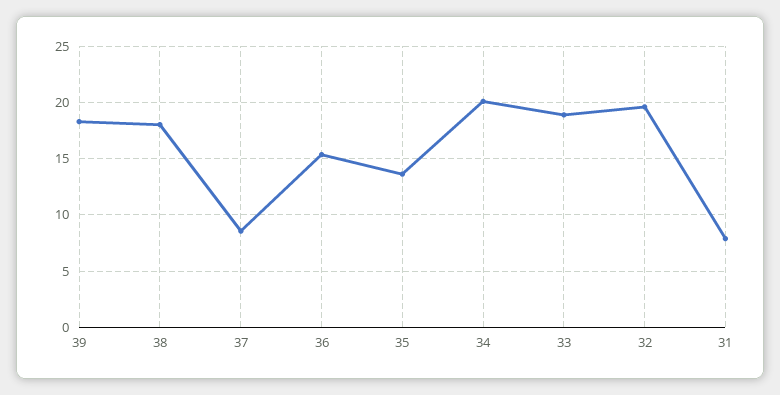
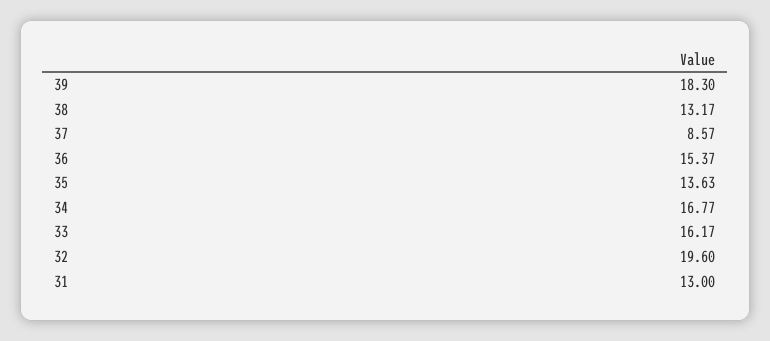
38: 18 -> 13.17
34: 20 -> 16.77
33: 19 -> 16.17
31: 8 -> 13

